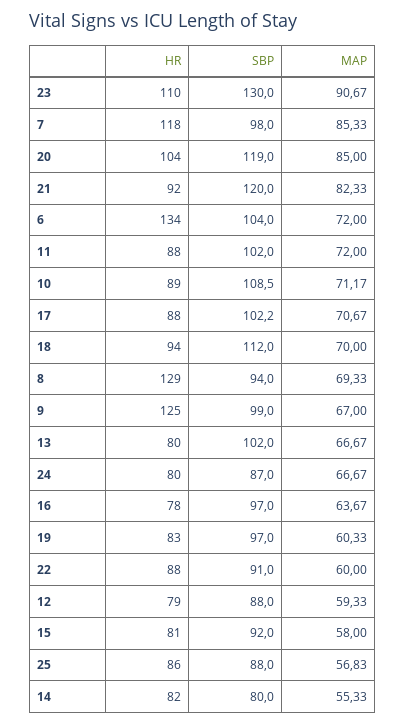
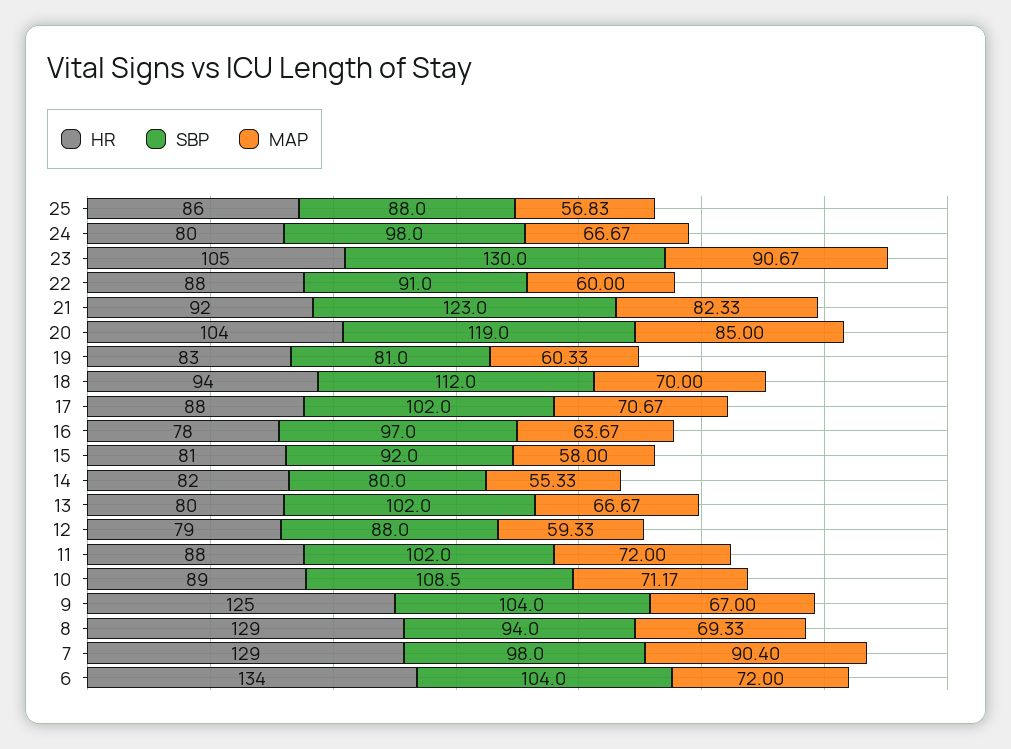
HR, 23: 110 -> 105
HR, 7: 118 -> 129
MAP, 7: 85.33 -> 90.4
SBP, 21: 120 -> 123
SBP, 17: 102.2 -> 102
SBP, 9: 99 -> 104
SBP, 24: 87 -> 98
SBP, 19: 97 -> 81

